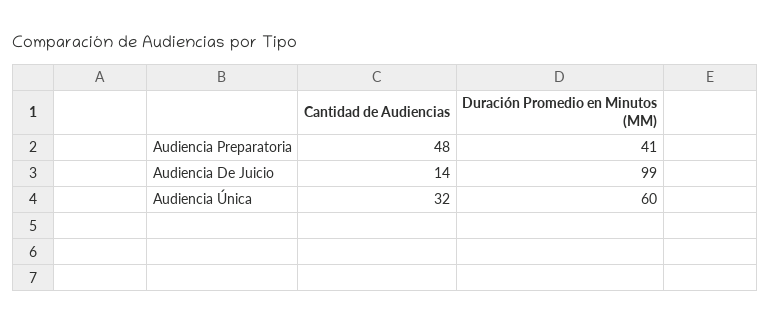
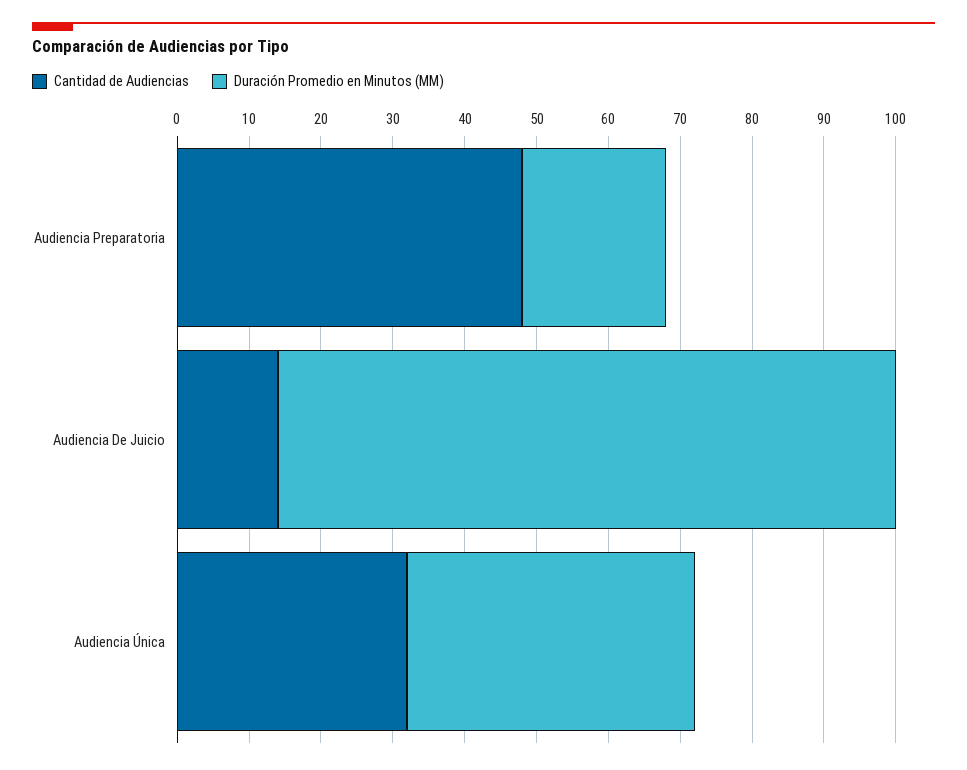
Duración Promedio en Minutos (MM), Audiencia Preparatoria: 41 -> 20
Duración Promedio en Minutos (MM), Audiencia De Juicio: 99 -> 85
Duración Promedio en Minutos (MM), Audiencia Única: 60 -> 40

